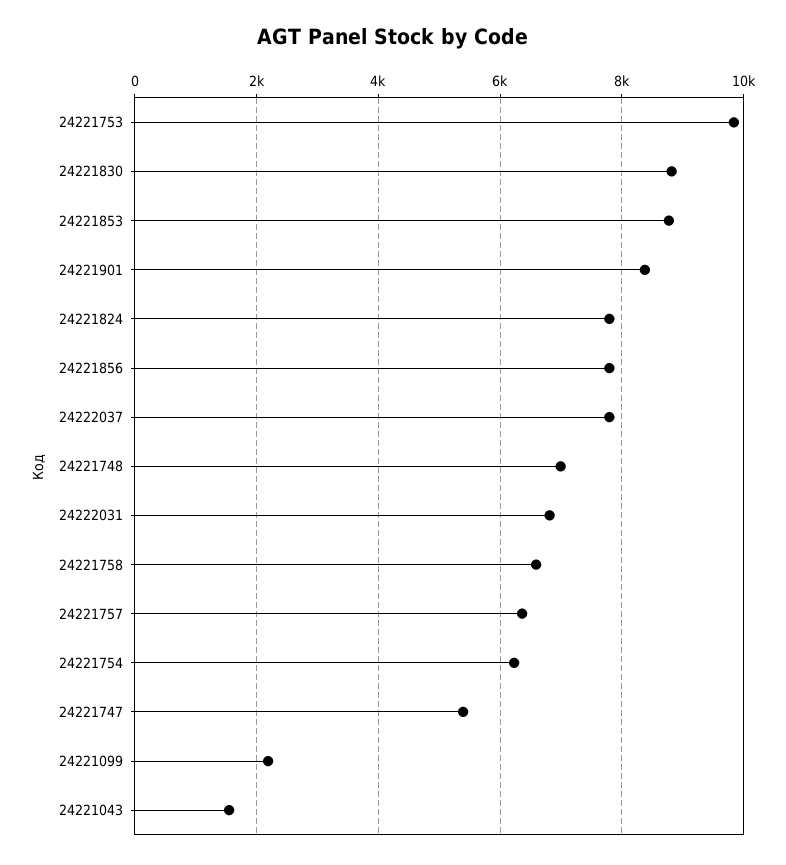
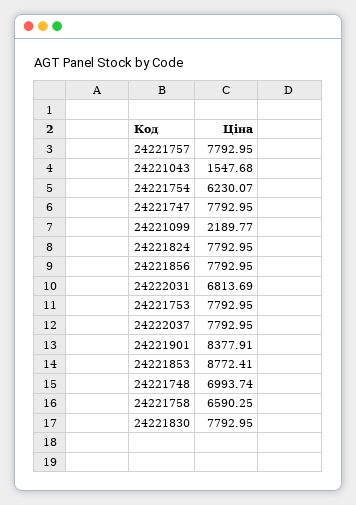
24221753: 9800 -> 7792.95
24221830: 8800 -> 7792.95
24221757: 6400 -> 7792.95
24221747: 5400 -> 7792.95

